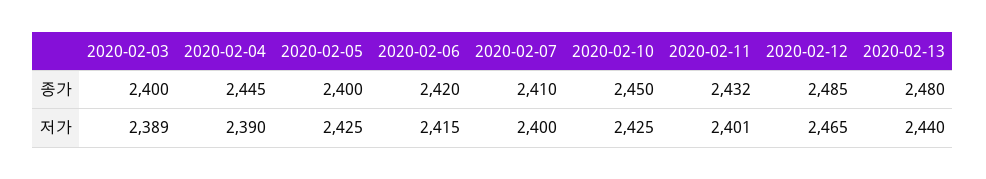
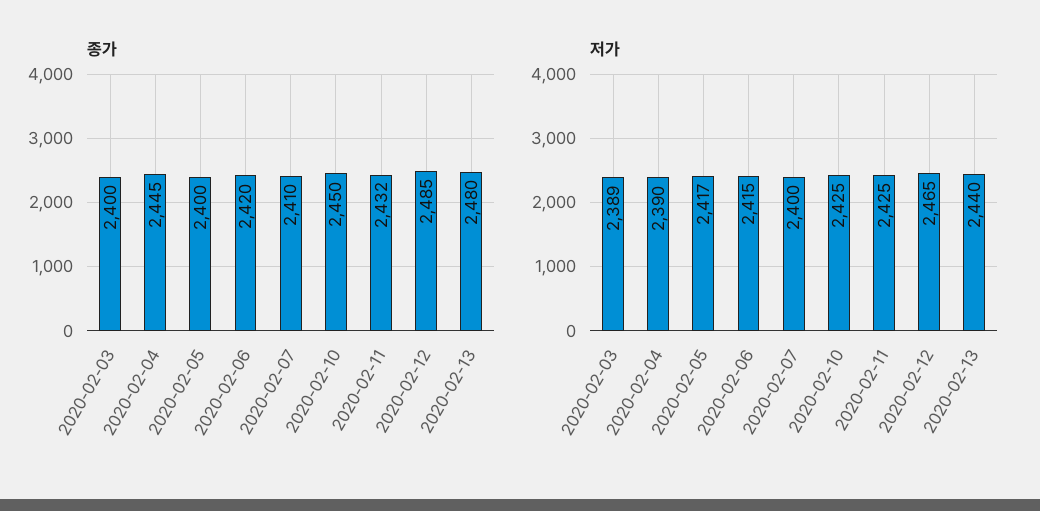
저가, 2020-02-05: 2425 -> 2417
저가, 2020-02-11: 2401 -> 2425

